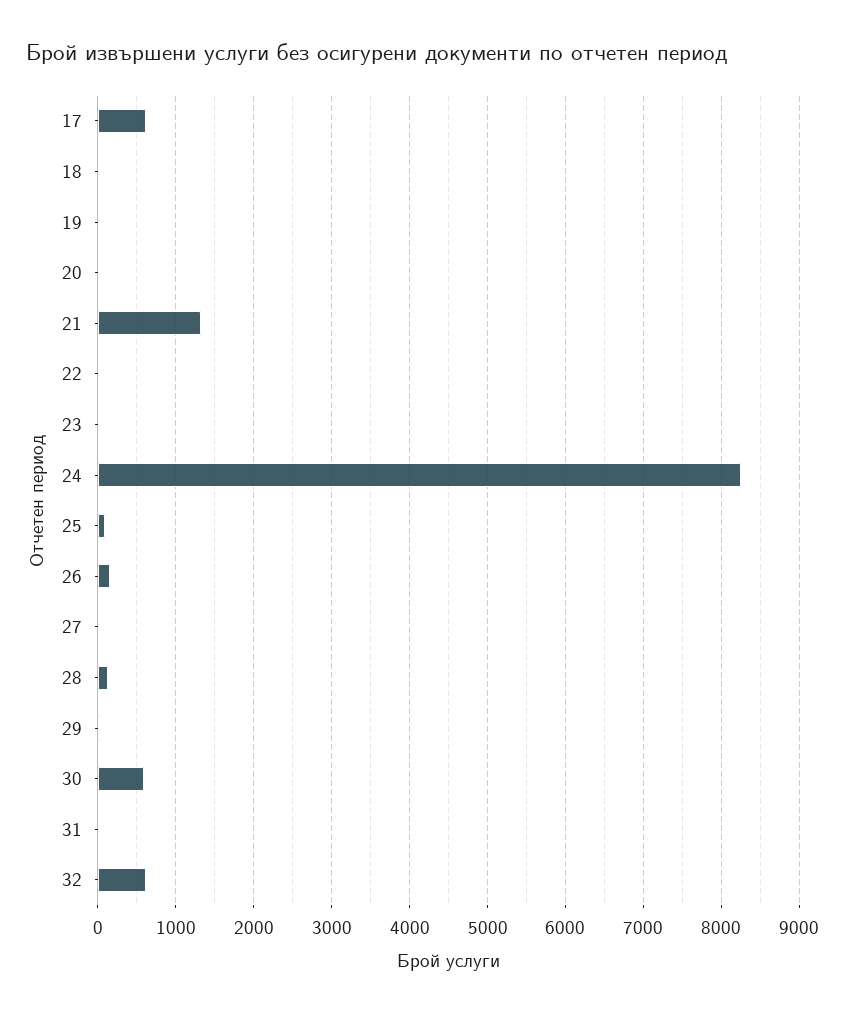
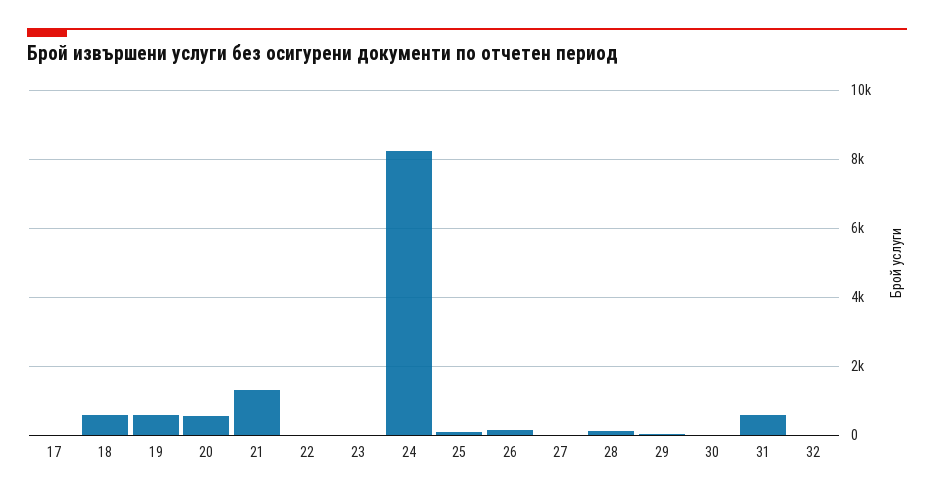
17: 600 -> 0
18: 0 -> 600
19: 0 -> 600
20: 0 -> 600
30: 600 -> 0
31: 0 -> 600
32: 600 -> 0

